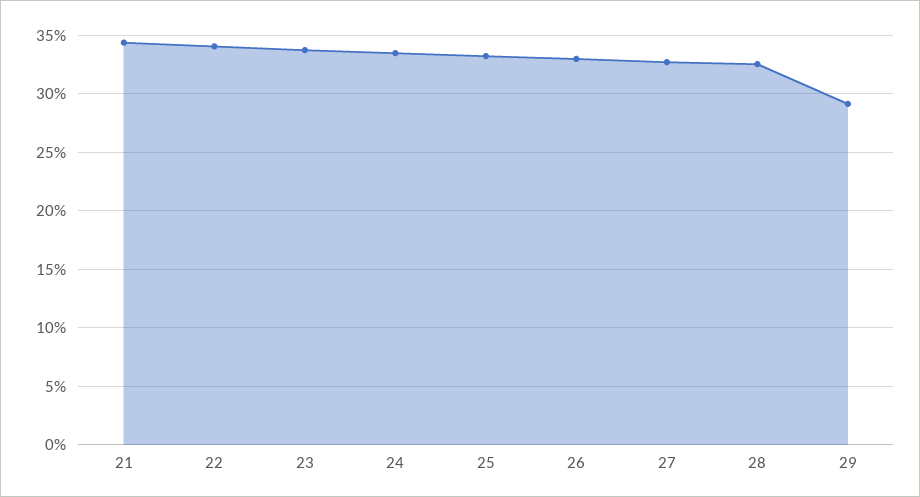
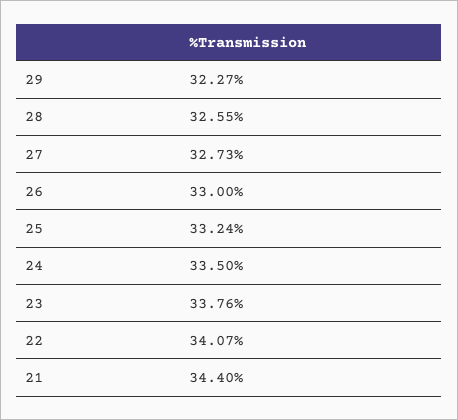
29: 29 -> 32.27

